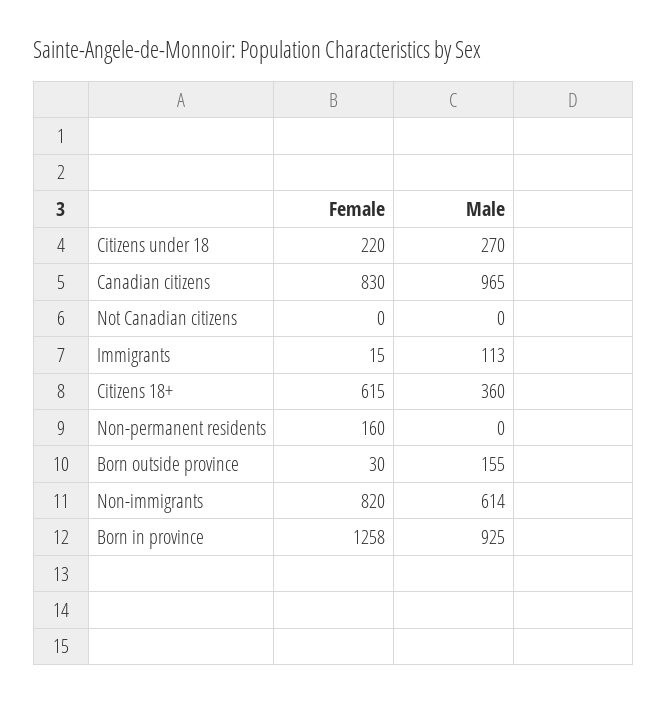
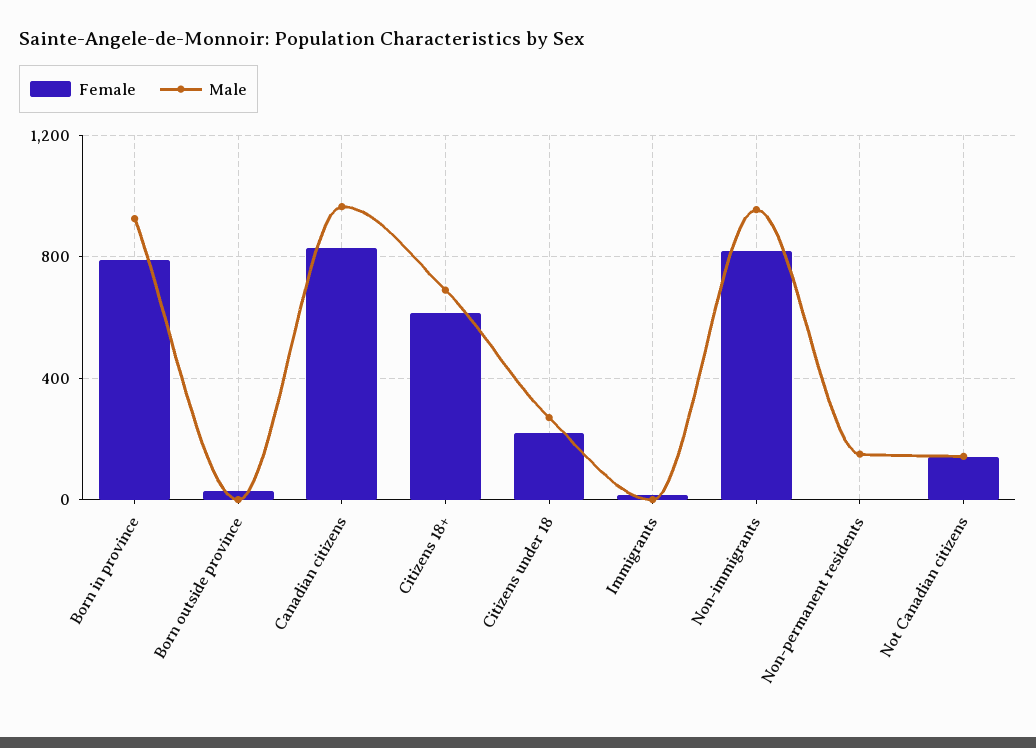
Female, Not Canadian citizens: 0 -> 150
Male, Not Canadian citizens: 0 -> 150
Male, Immigrants: 113 -> 0
Male, Citizens 18+: 360 -> 700
Female, Non-permanent residents: 160 -> 0
Male, Non-permanent residents: 0 -> 150
Male, Born outside province: 155 -> 0
Male, Non-immigrants: 614 -> 950
Female, Born in province: 1258 -> 800

